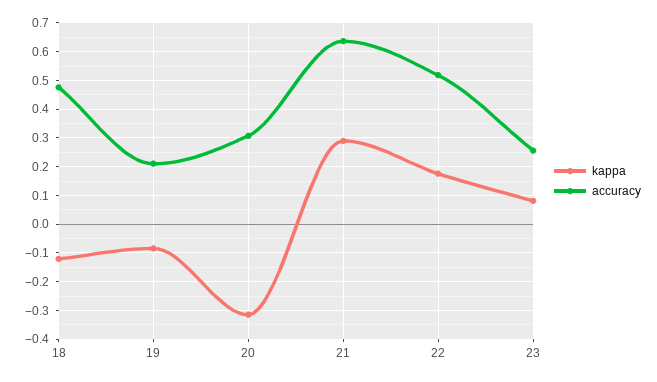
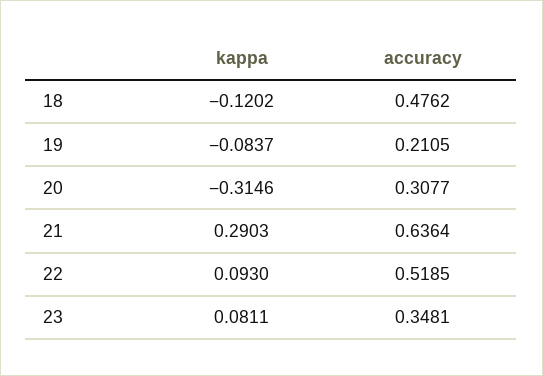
kappa, 22: 0.175 -> 0.093
accuracy, 23: 0.25 -> 0.3481

